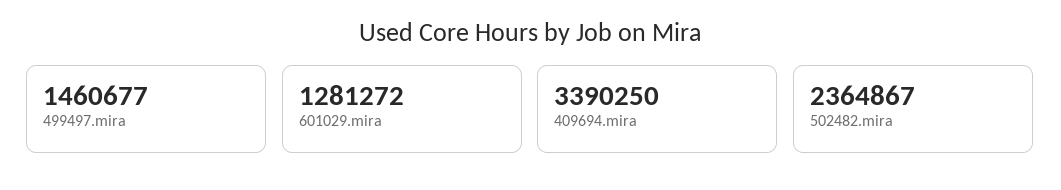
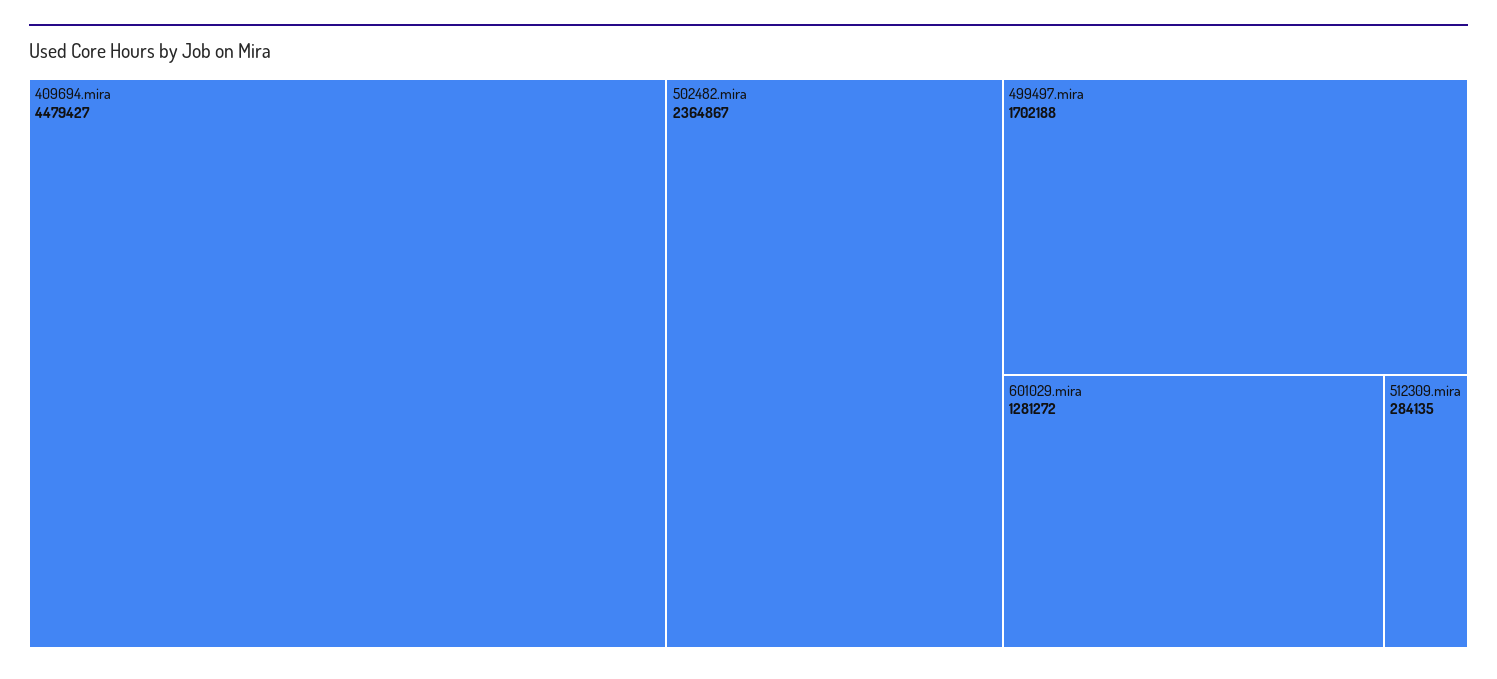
499497.mira: 1460677 -> 1702188
409694.mira: 3390250 -> 4479427
512309.mira: none -> 284135

